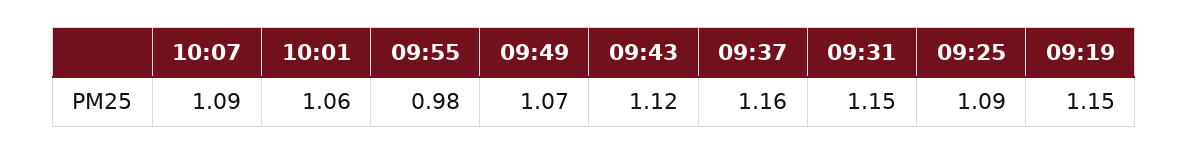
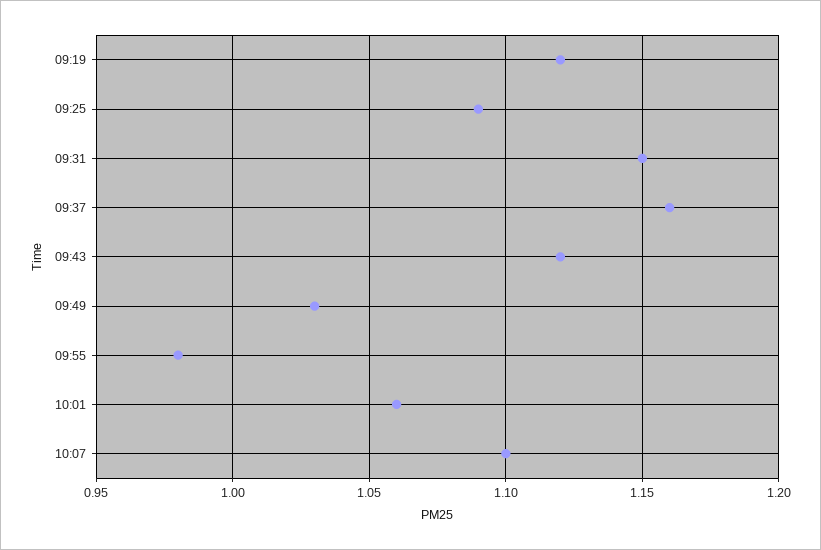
10:07: 1.09 -> 1.1
09:49: 1.07 -> 1.03
09:19: 1.15 -> 1.12

